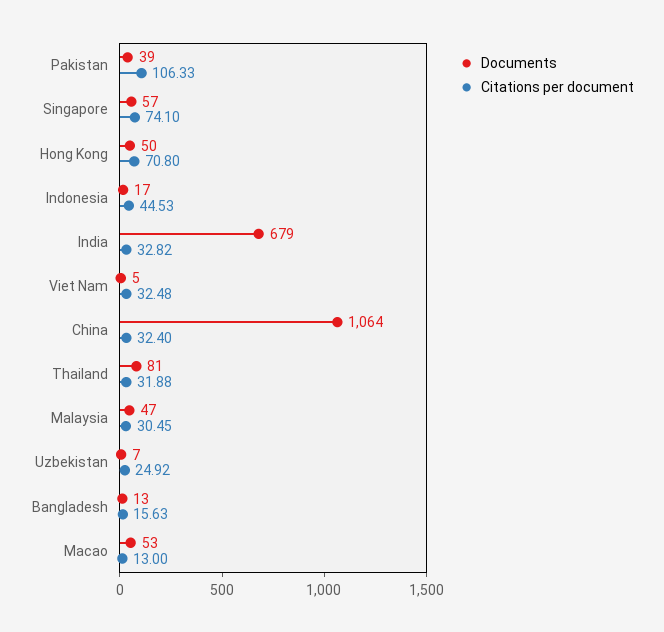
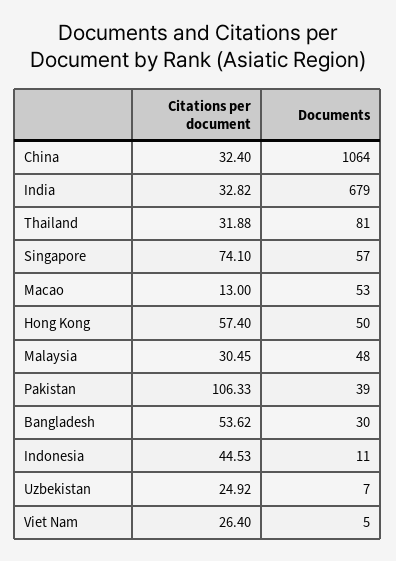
Citations per document, Hong Kong: 70.8 -> 57.4
Documents, Indonesia: 17 -> 11
Citations per document, Viet Nam: 32.48 -> 26.4
Documents, Malaysia: 47 -> 48
Documents, Bangladesh: 13 -> 30
Citations per document, Bangladesh: 15.63 -> 53.62

